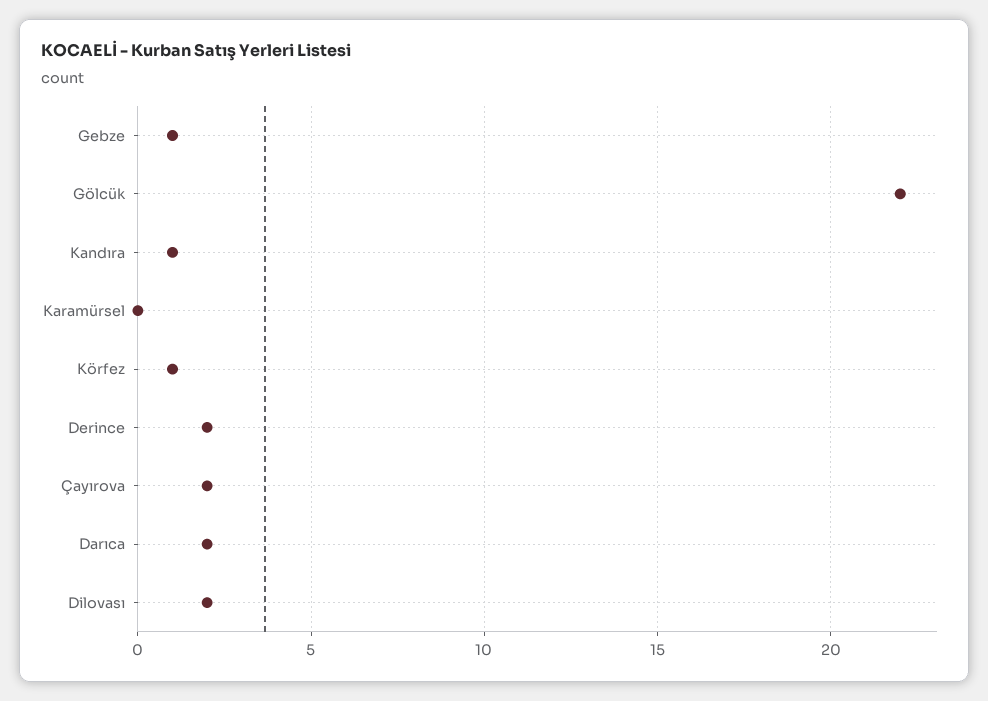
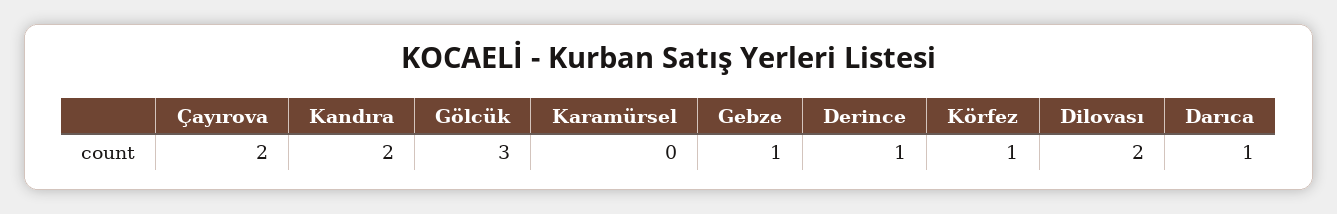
Gölcük: 22 -> 3
Kandıra: 1 -> 2
Derince: 2 -> 1
Darıca: 2 -> 1

